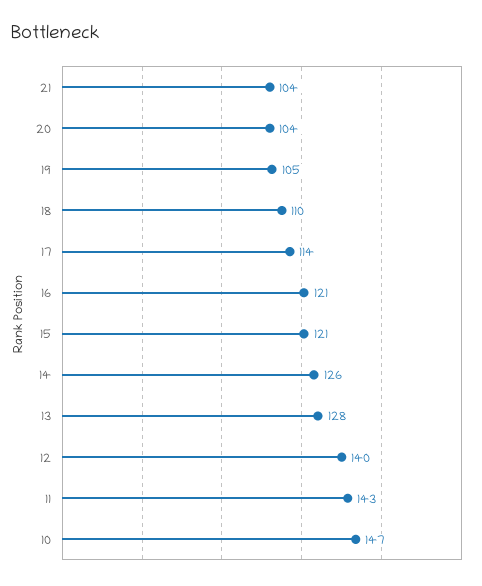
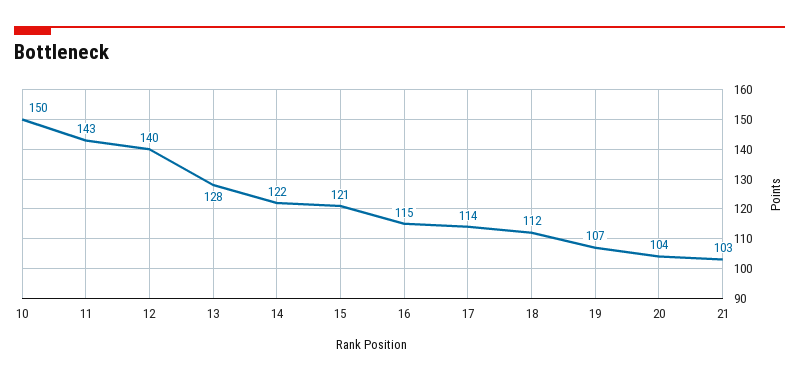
21: 104 -> 103
19: 105 -> 107
18: 110 -> 112
16: 121 -> 115
14: 126 -> 122
10: 147 -> 150

